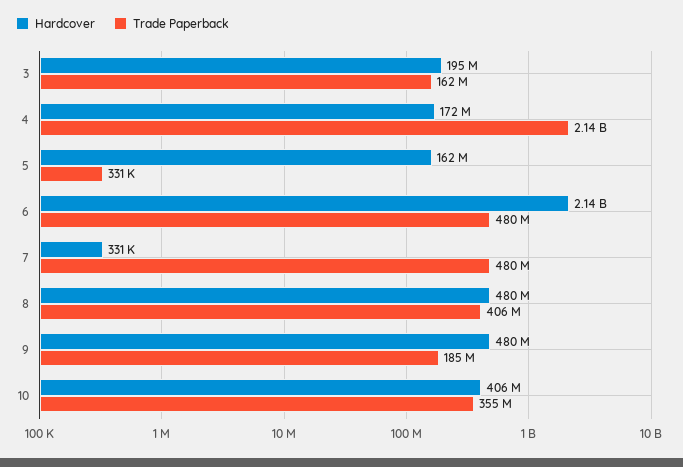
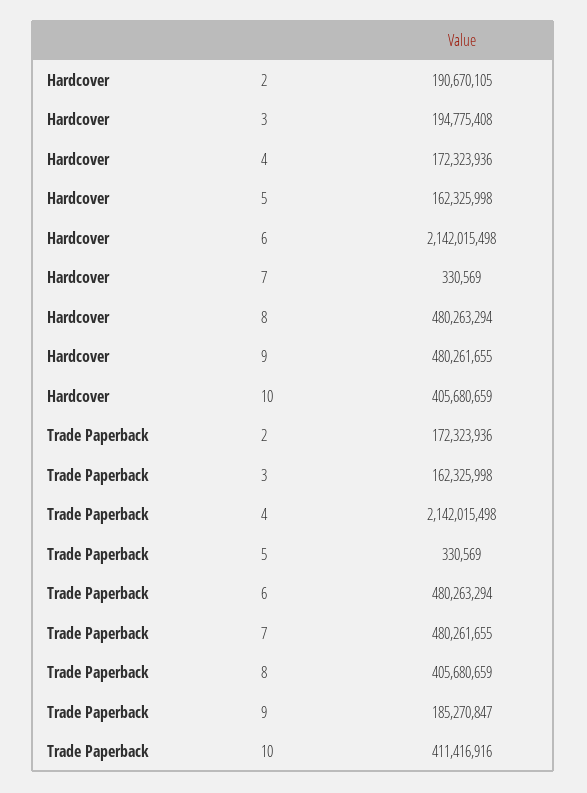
Trade Paperback, 10: 355000000 -> 411416916
Hardcover, 2: none -> 190670105
Trade Paperback, 2: none -> 172323936

